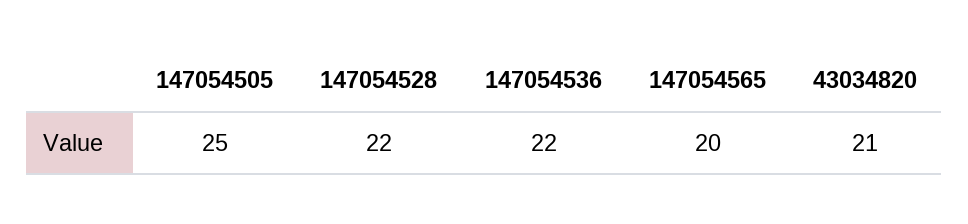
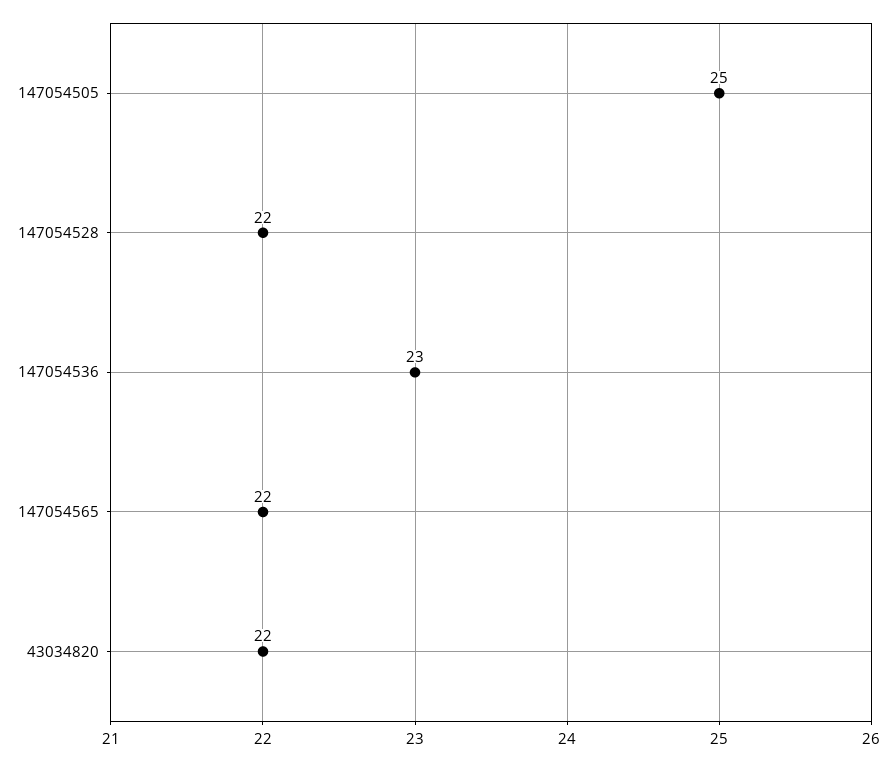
147054536: 22 -> 23
147054565: 20 -> 22
43034820: 21 -> 22

